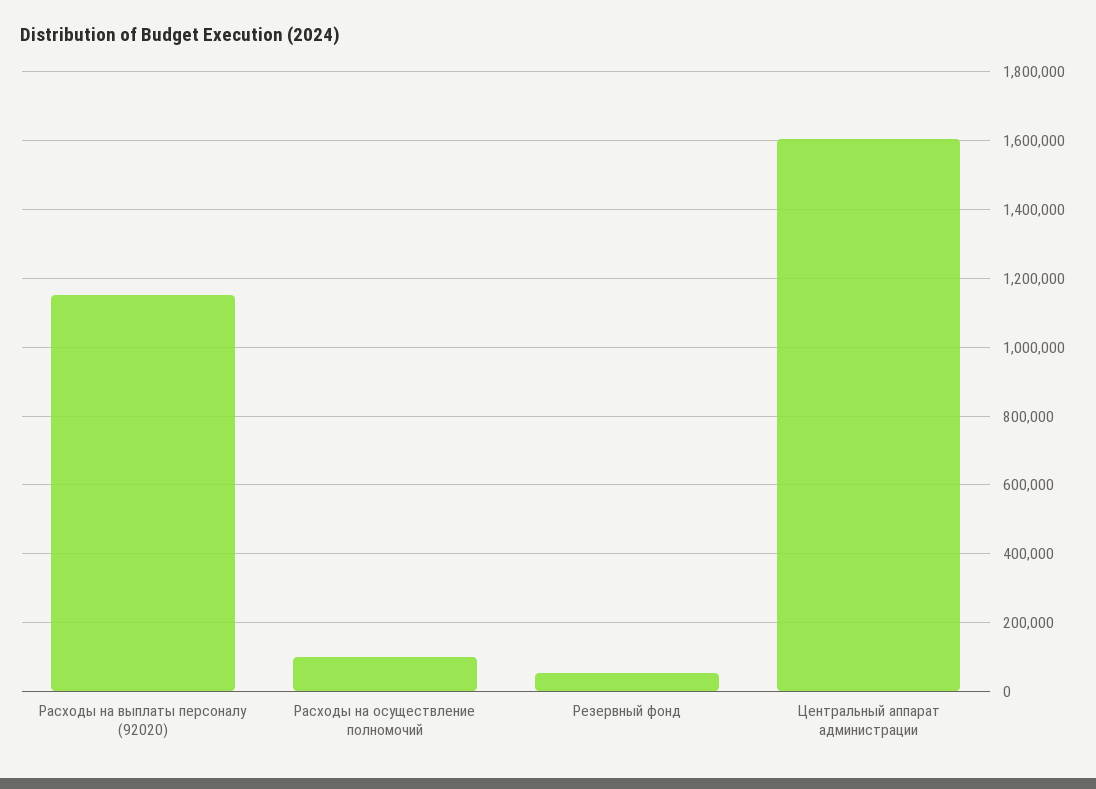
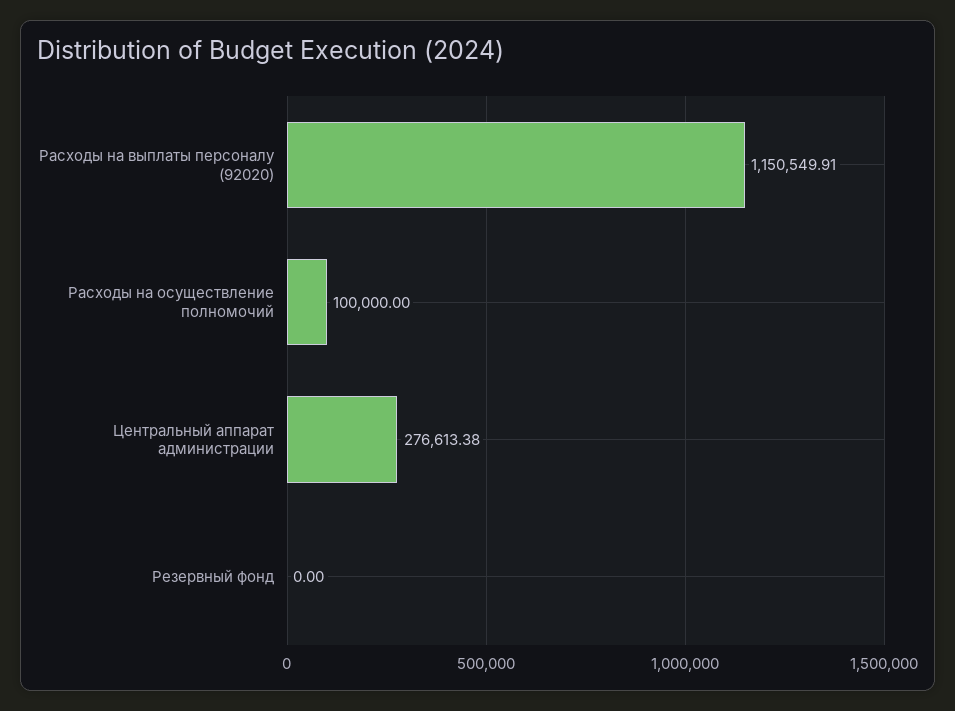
Резервный фонд: 60000 -> 0
Центральный аппарат администрации: 1600000 -> 276613.38

